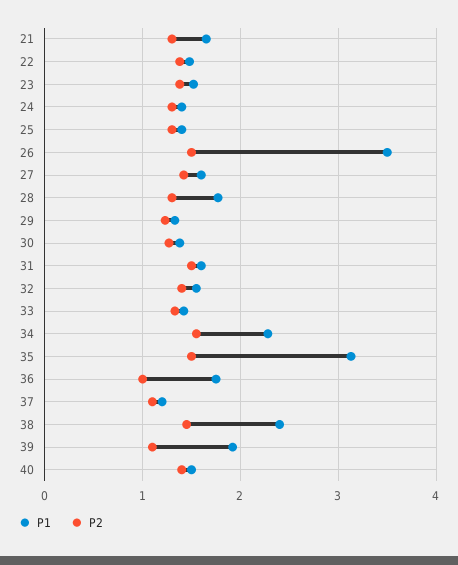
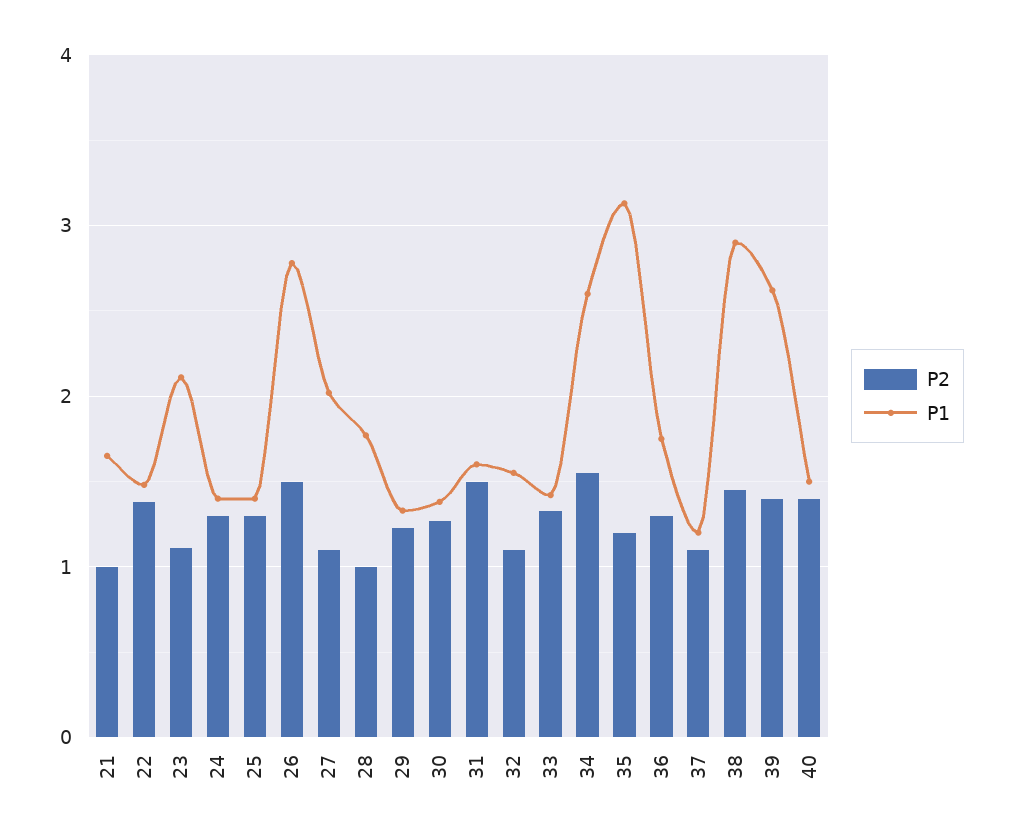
P2, 21: 1.3 -> 1
P1, 23: 1.5 -> 2.1
P2, 23: 1.4 -> 1.1
P1, 26: 3.5 -> 2.8
P1, 27: 1.6 -> 2
P2, 27: 1.4 -> 1.1
P2, 28: 1.3 -> 1
P2, 32: 1.4 -> 1.1
P1, 34: 2.3 -> 2.6
P2, 35: 1.5 -> 1.2
P2, 36: 1 -> 1.3
P1, 38: 2.4 -> 2.9
P1, 39: 1.9 -> 2.6
P2, 39: 1.1 -> 1.4

